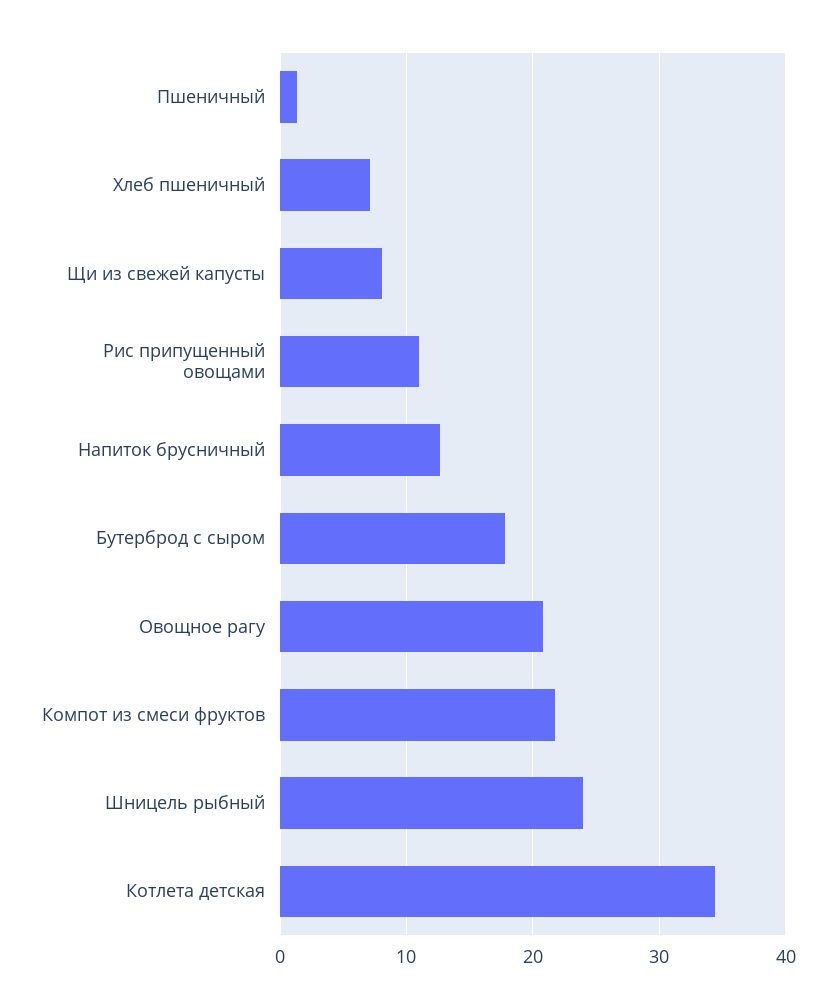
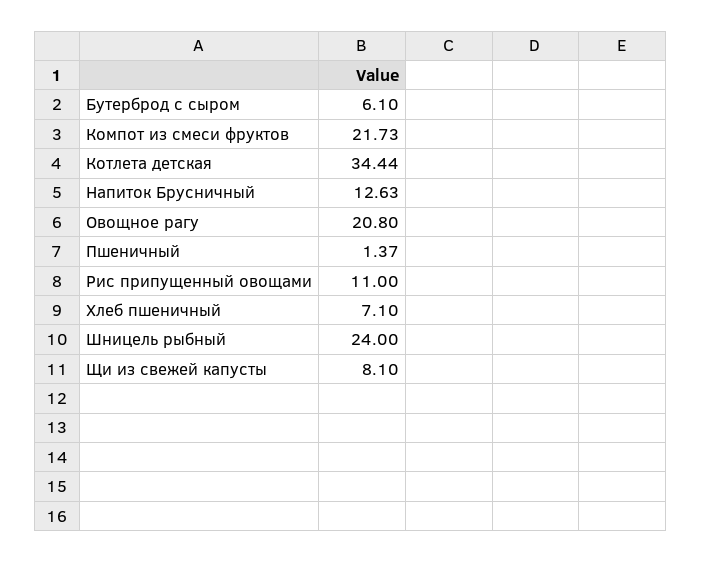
Бутерброд с сыром: 18 -> 6.1

